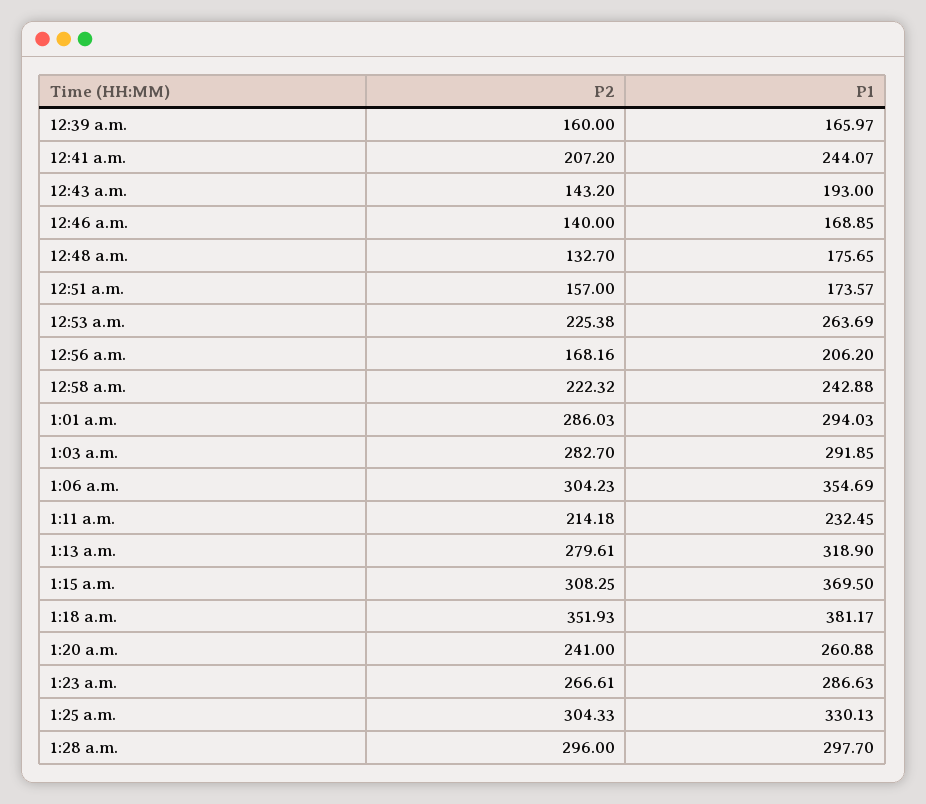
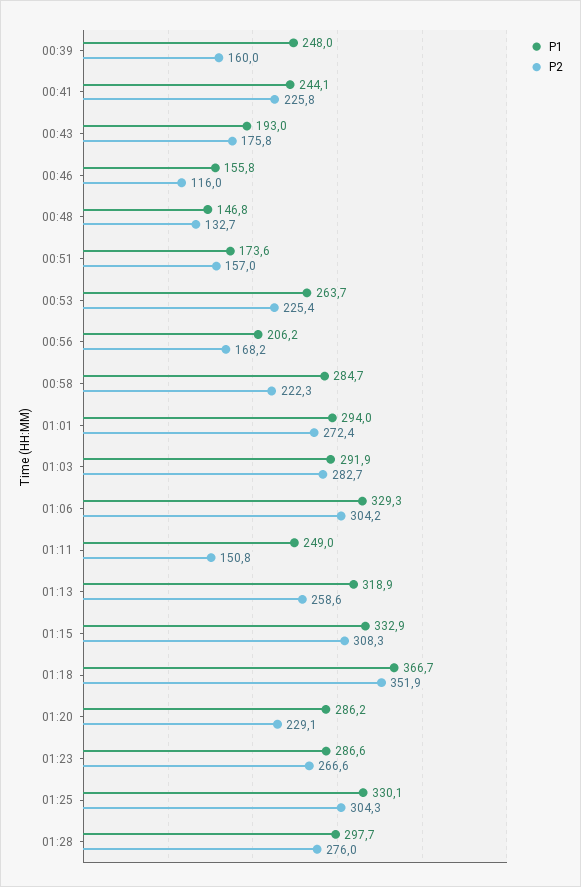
P1, 12:39 a.m.: 165.97 -> 248
P2, 12:41 a.m.: 207.2 -> 225.8
P2, 12:43 a.m.: 143.2 -> 175.8
P2, 12:46 a.m.: 140 -> 116
P1, 12:46 a.m.: 168.85 -> 155.8
P1, 12:48 a.m.: 175.65 -> 146.8
P1, 12:58 a.m.: 242.88 -> 284.7
P2, 1:01 a.m.: 286.03 -> 272.4
P1, 1:06 a.m.: 354.69 -> 329.3
P2, 1:11 a.m.: 214.18 -> 150.8
P1, 1:11 a.m.: 232.45 -> 249
P2, 1:13 a.m.: 279.61 -> 258.6
P1, 1:15 a.m.: 369.5 -> 332.9
P1, 1:18 a.m.: 381.17 -> 366.7
P2, 1:20 a.m.: 241 -> 229.1
P1, 1:20 a.m.: 260.88 -> 286.2
P2, 1:28 a.m.: 296 -> 276

